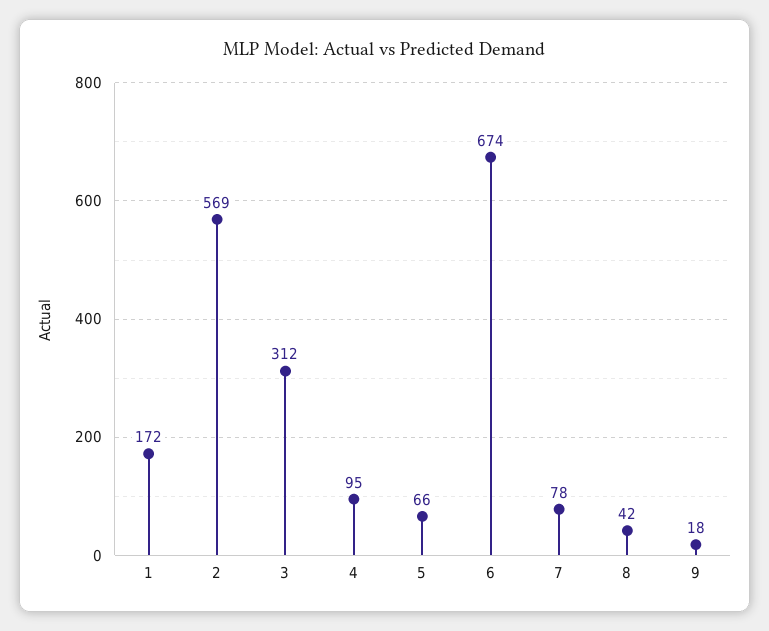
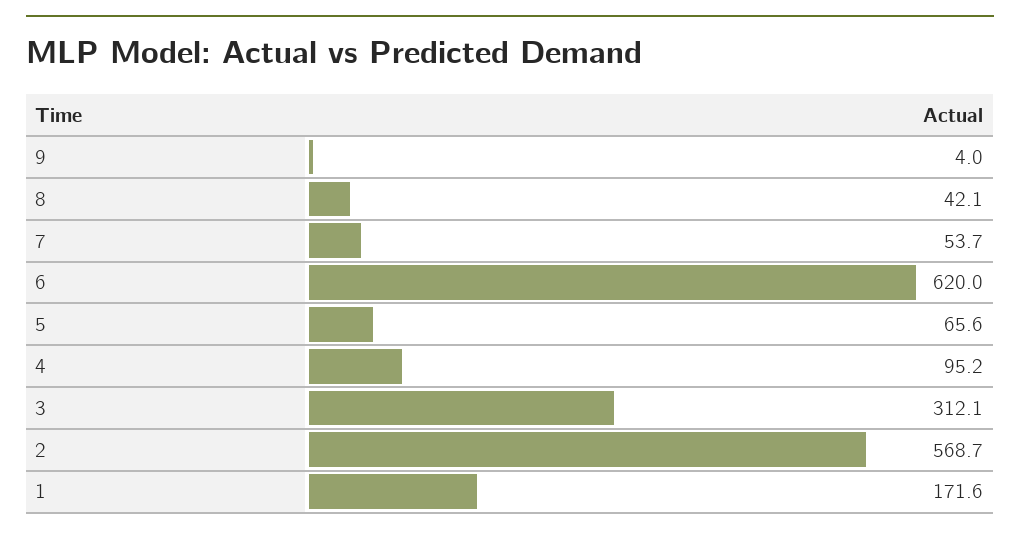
6: 674 -> 620
7: 78 -> 53.7
9: 18 -> 4

